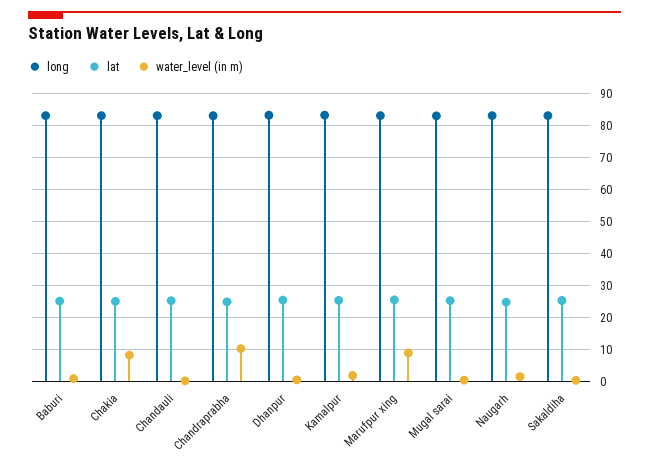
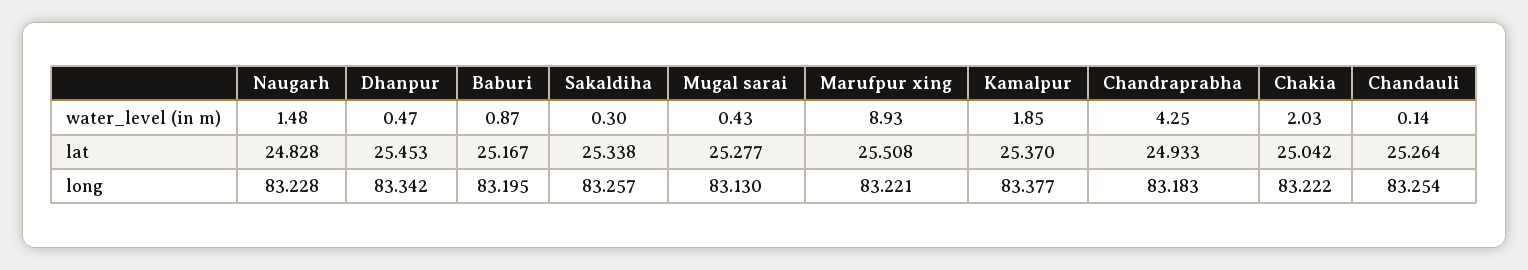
water_level (in m), Chakia: 8 -> 2.03
water_level (in m), Chandraprabha: 10 -> 4.25

